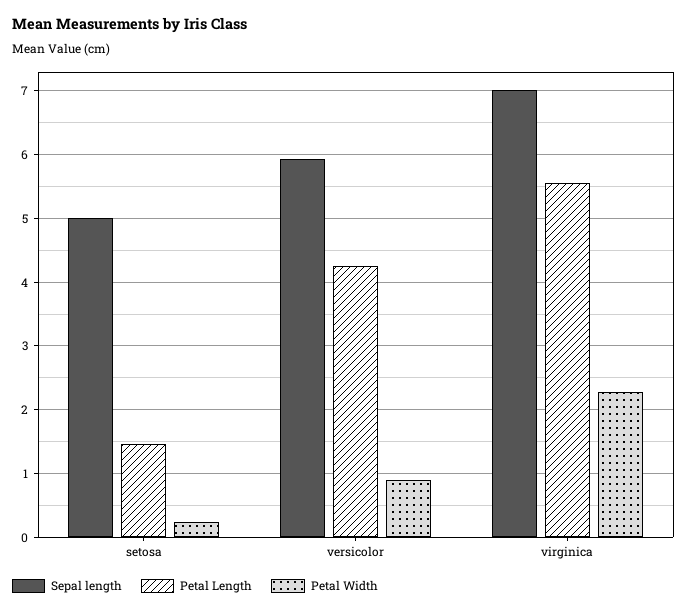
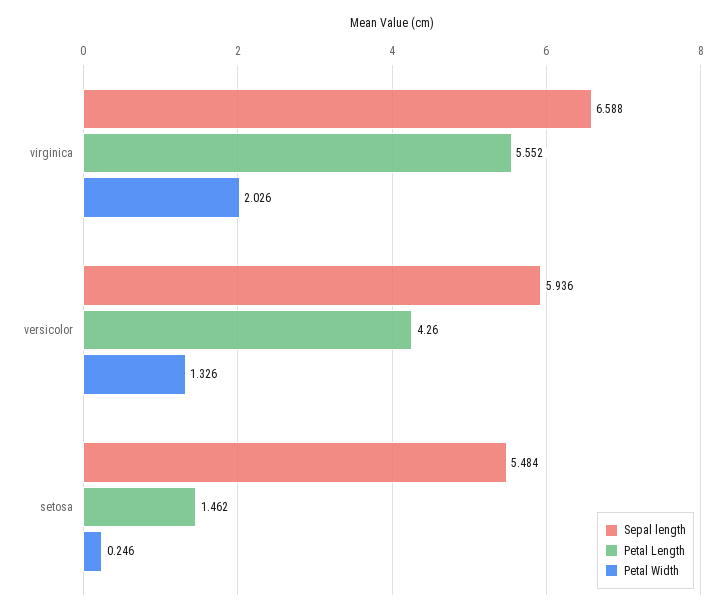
Sepal length, setosa: 5 -> 5.484
Petal Width, versicolor: 0.9 -> 1.326
Sepal length, virginica: 7 -> 6.588
Petal Width, virginica: 2.3 -> 2.026

